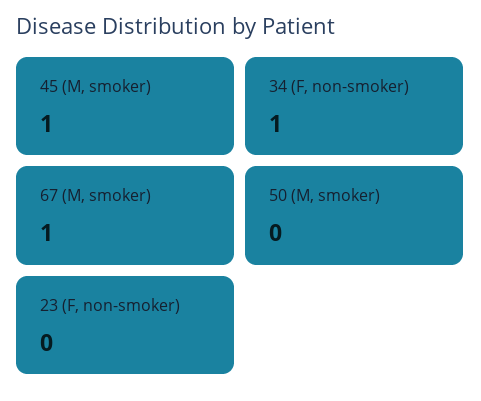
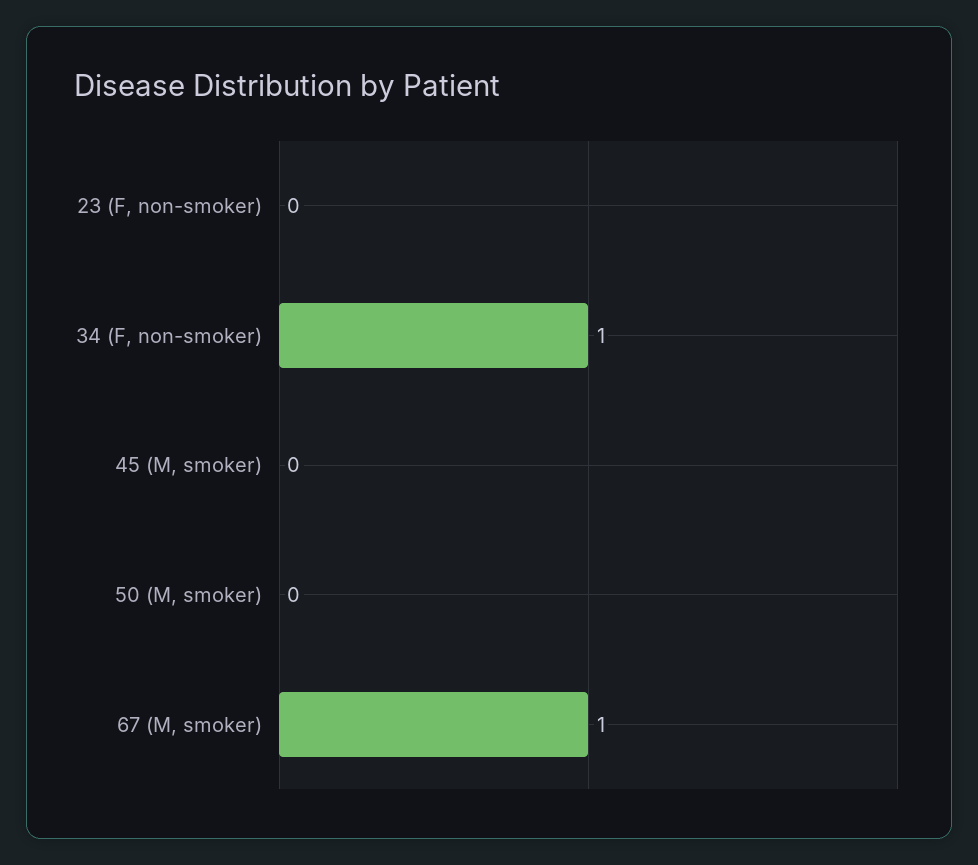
45 (M, smoker): 1 -> 0

